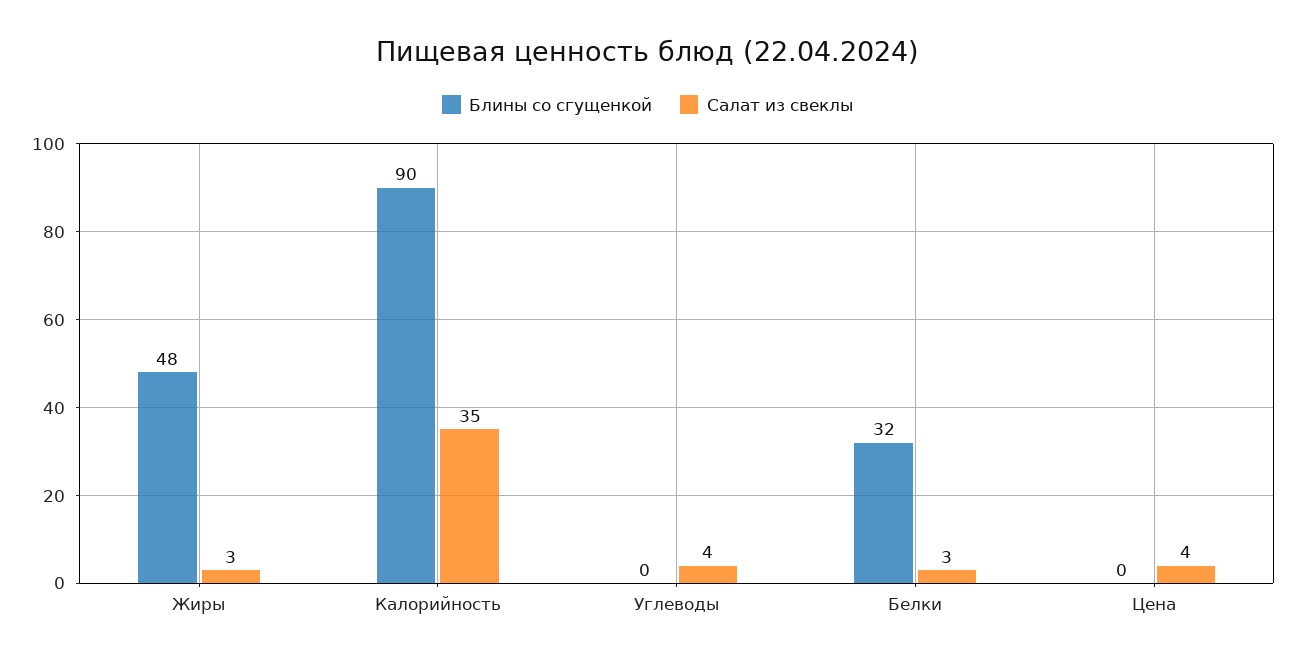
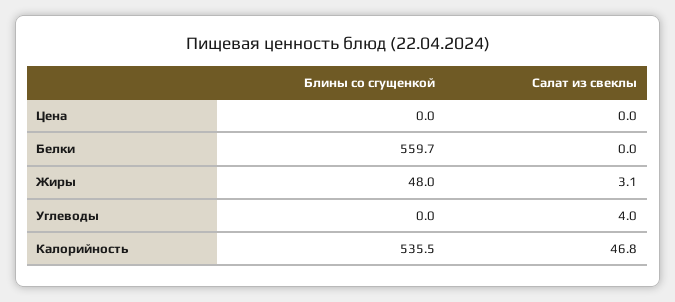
Блины со сгущенкой, Калорийность: 90 -> 535.5
Салат из свеклы, Калорийность: 35 -> 46.8
Блины со сгущенкой, Белки: 32 -> 559.7
Салат из свеклы, Белки: 3 -> 0
Салат из свеклы, Цена: 4 -> 0

